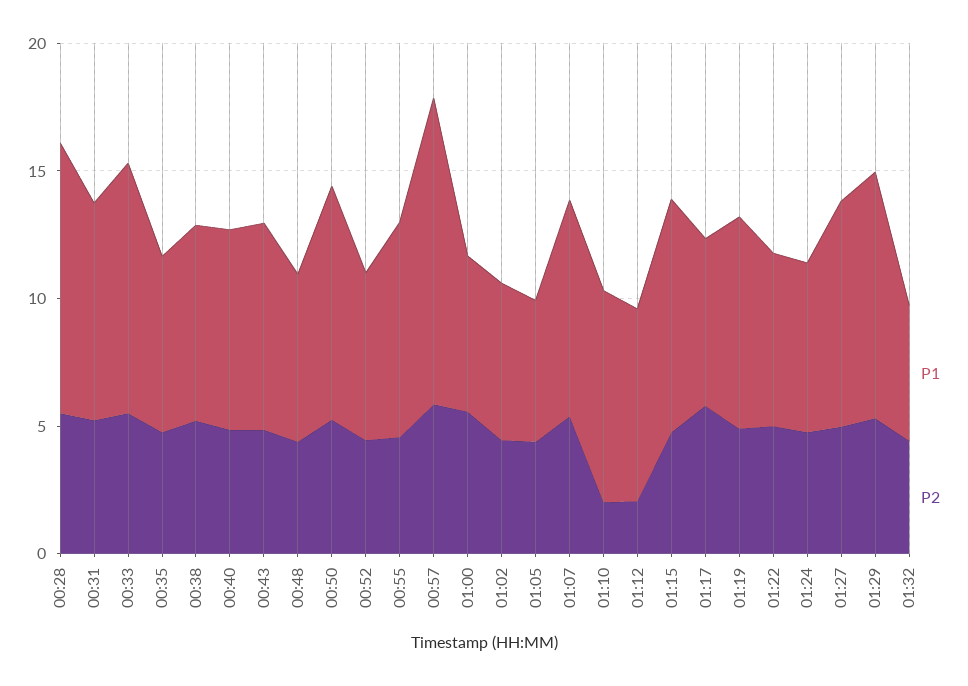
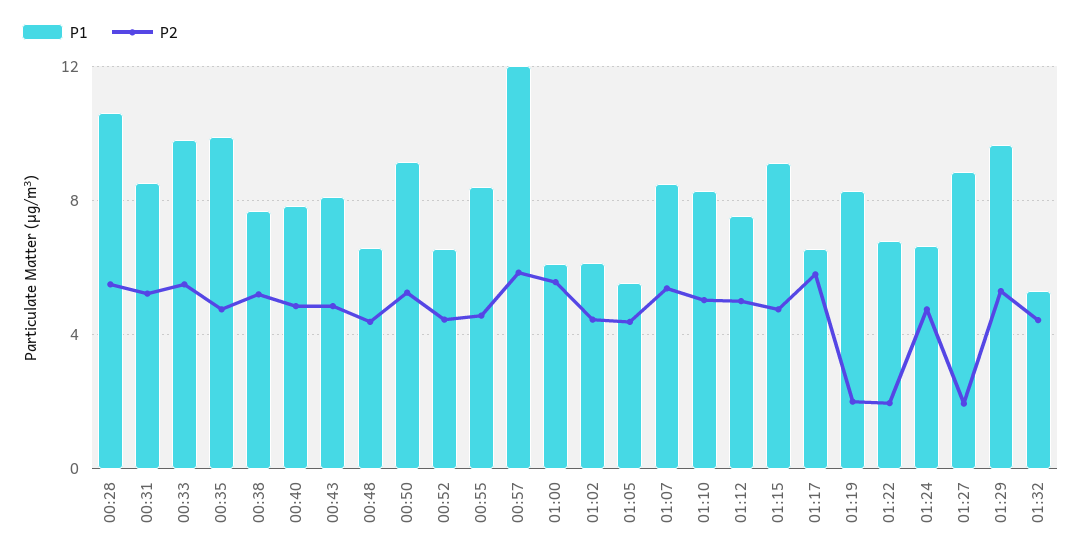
P1, 00:35: 7 -> 10
P2, 01:10: 2 -> 5
P2, 01:12: 2 -> 5
P2, 01:19: 5 -> 2
P2, 01:22: 5 -> 2
P2, 01:27: 5 -> 2

